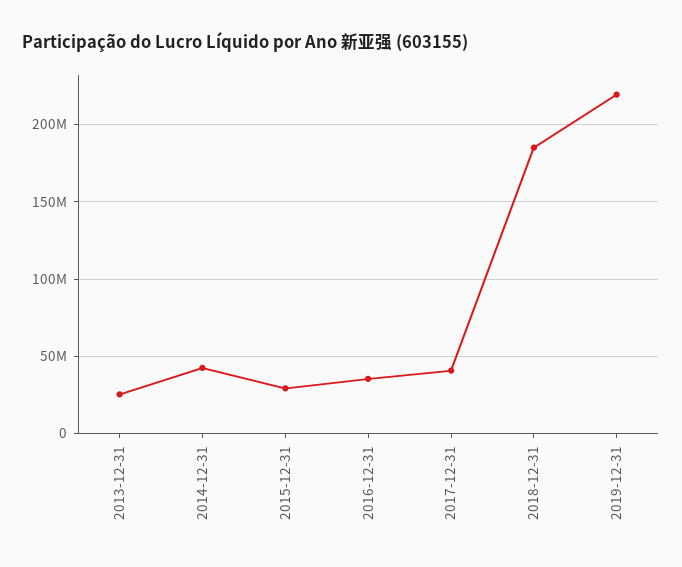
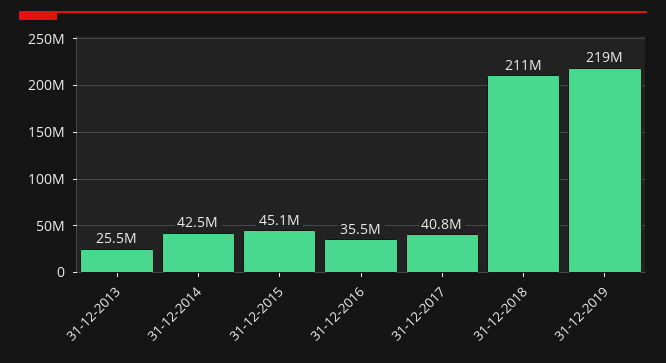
2015-12-31: 30000000 -> 45100000
2018-12-31: 185000000 -> 211000000

